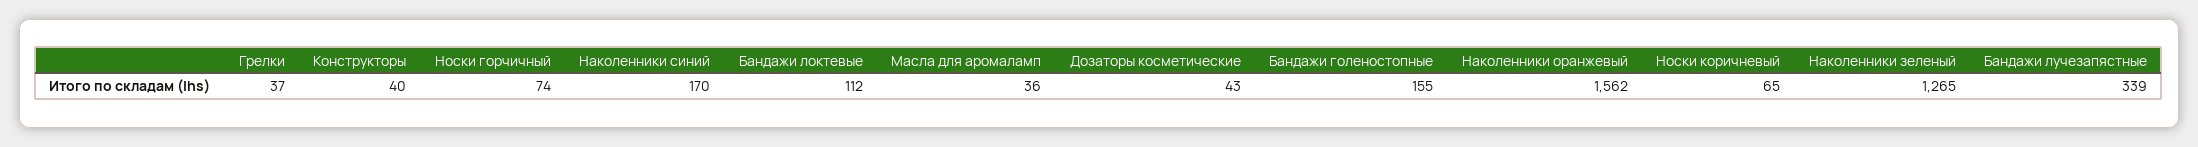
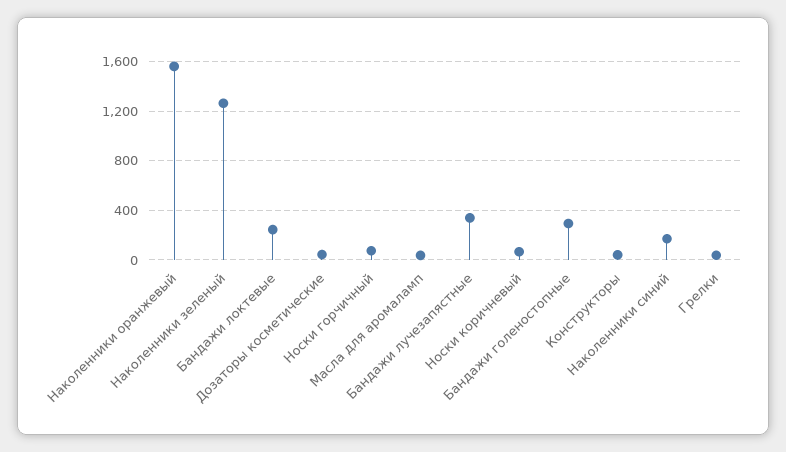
Бандажи локтевые: 112 -> 250
Бандажи голеностопные: 155 -> 300

